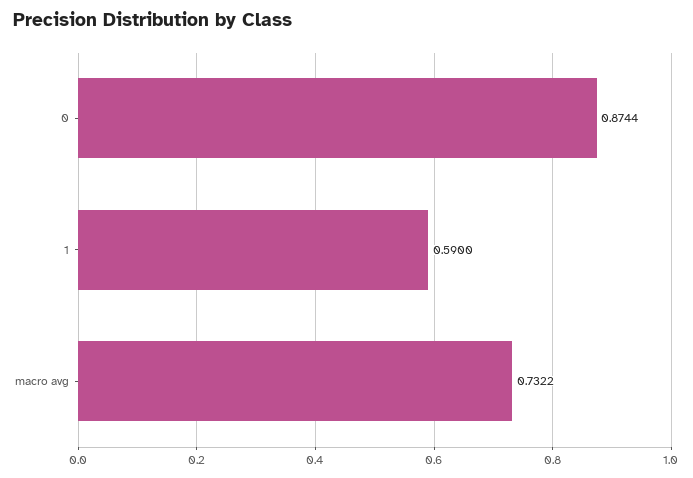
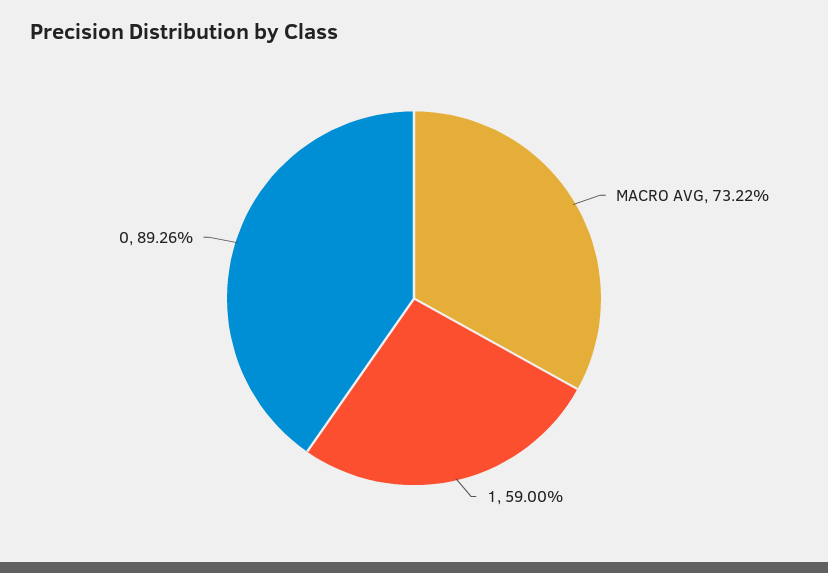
0: 0.8744 -> 0.8926

